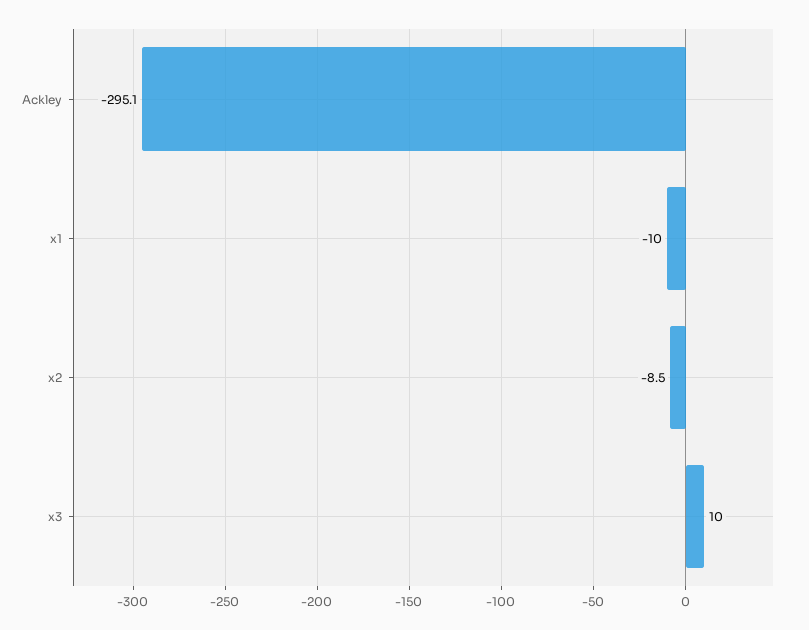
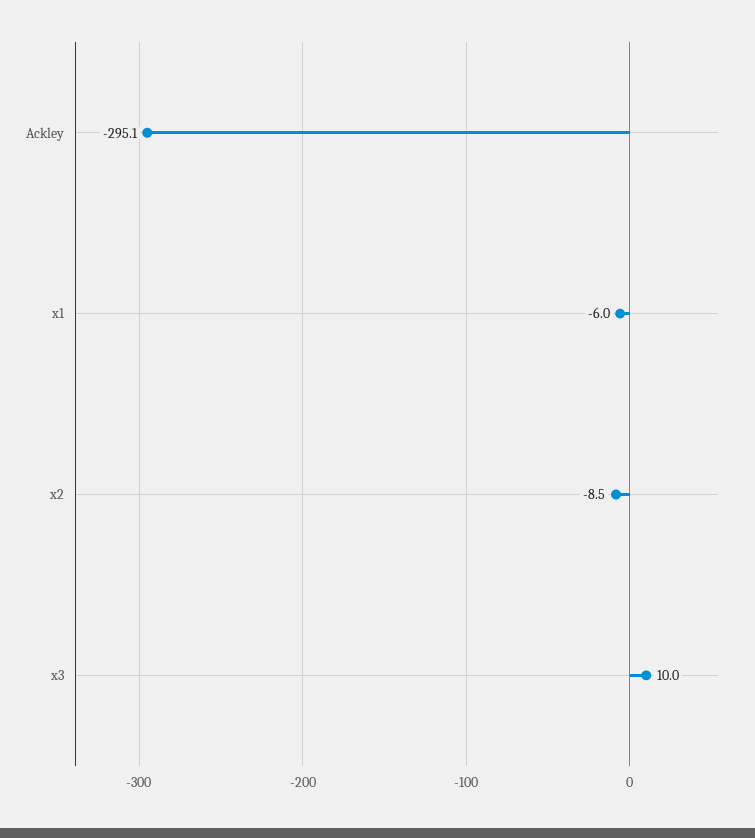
x1: -10 -> -6

